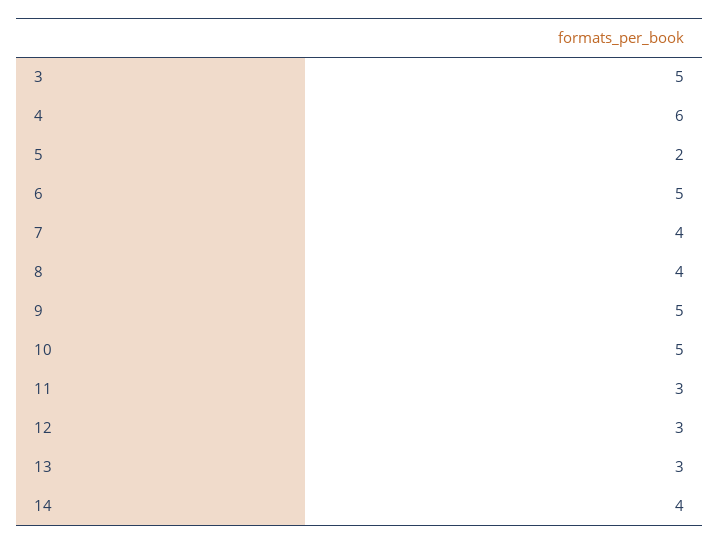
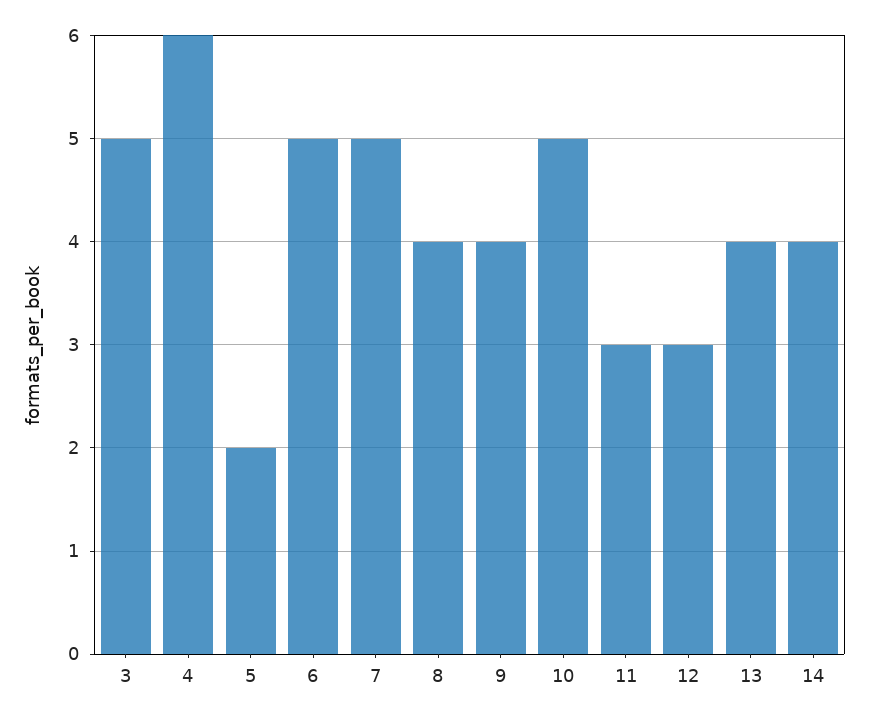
7: 4 -> 5
9: 5 -> 4
13: 3 -> 4

